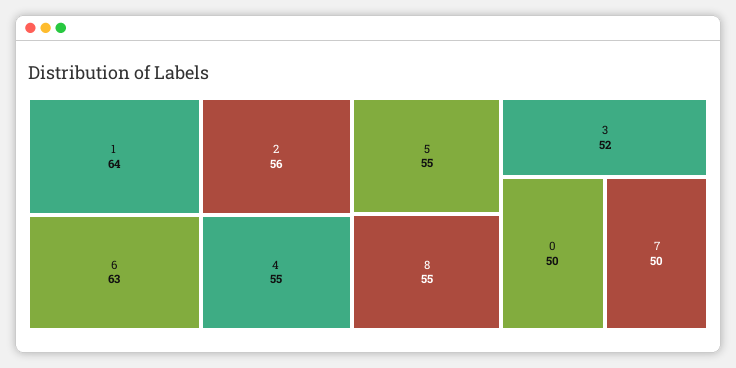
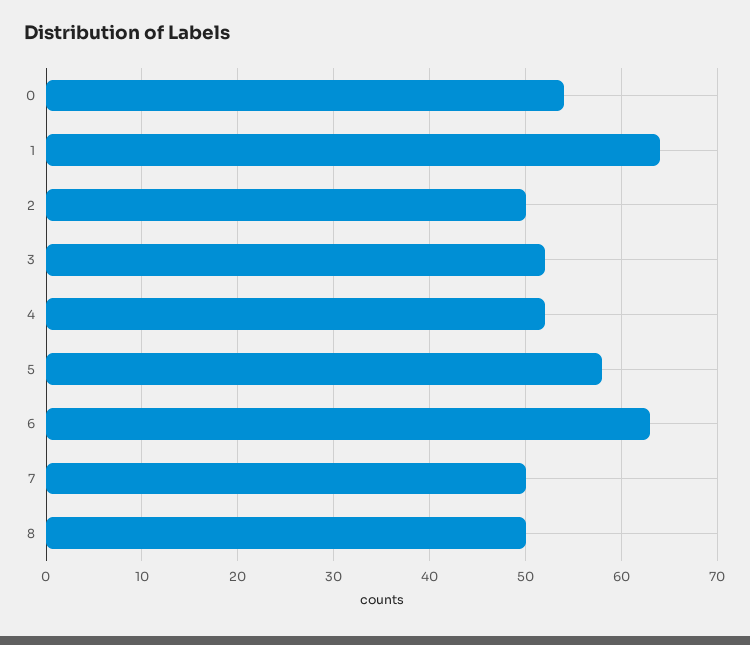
2: 56 -> 50
4: 55 -> 52
5: 55 -> 58
8: 55 -> 50
0: 50 -> 54

